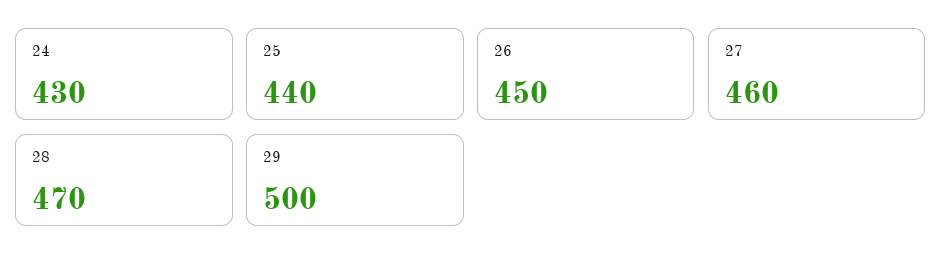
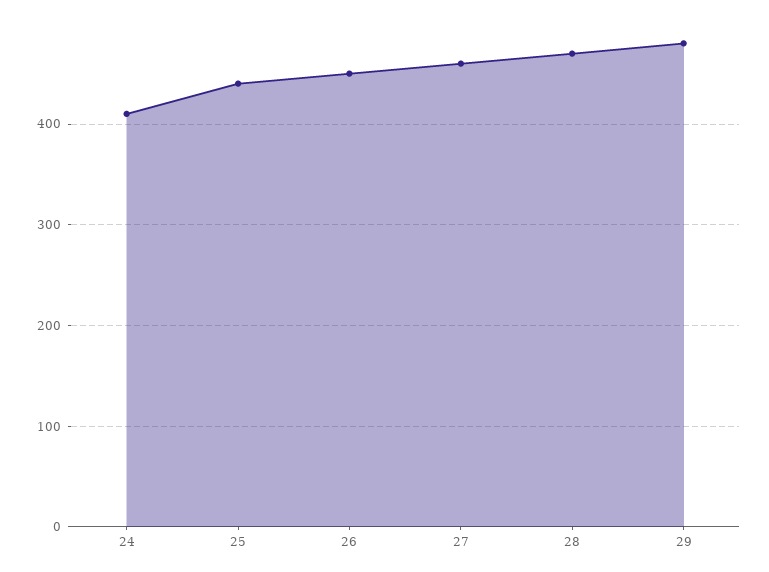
24: 430 -> 410
29: 500 -> 480

